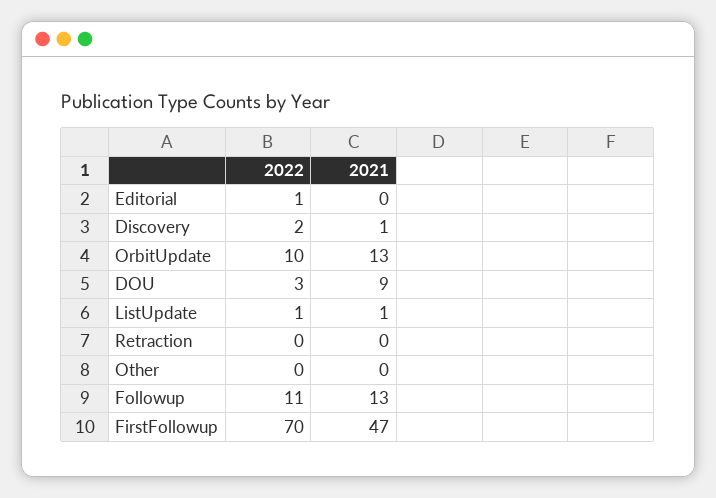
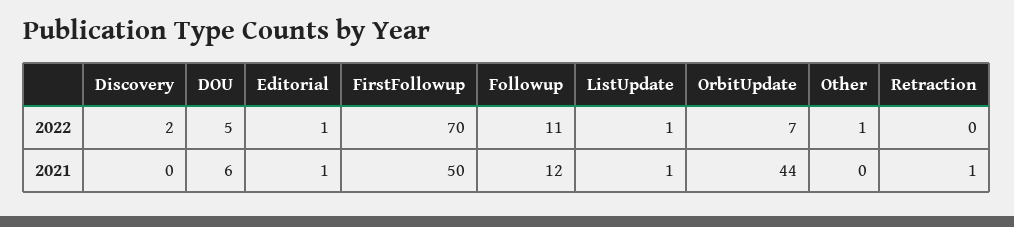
2021, Editorial: 0 -> 1
2021, Discovery: 1 -> 0
2022, OrbitUpdate: 10 -> 7
2021, OrbitUpdate: 13 -> 44
2022, DOU: 3 -> 5
2021, DOU: 9 -> 6
2021, Retraction: 0 -> 1
2022, Other: 0 -> 1
2021, Followup: 13 -> 12
2021, FirstFollowup: 47 -> 50

